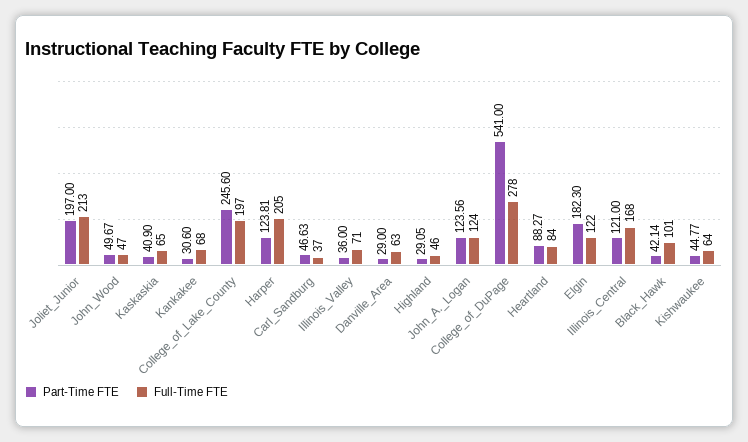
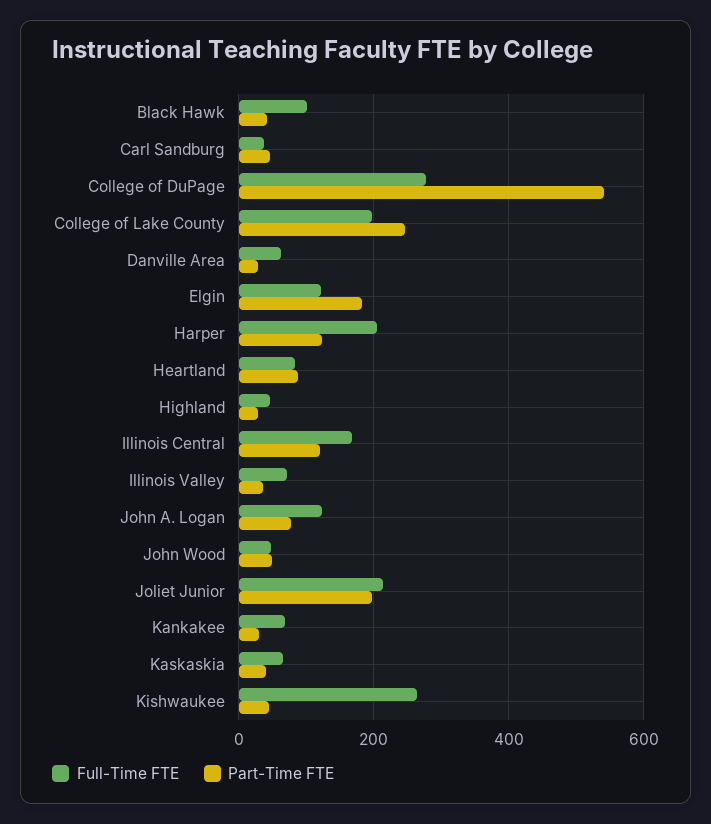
Part-Time FTE, John_A._Logan: 123.56 -> 80
Full-Time FTE, Kishwaukee: 64 -> 260

